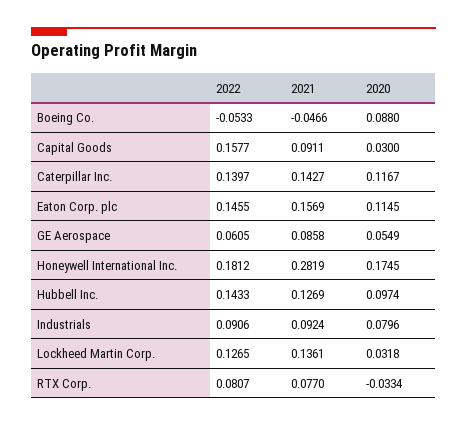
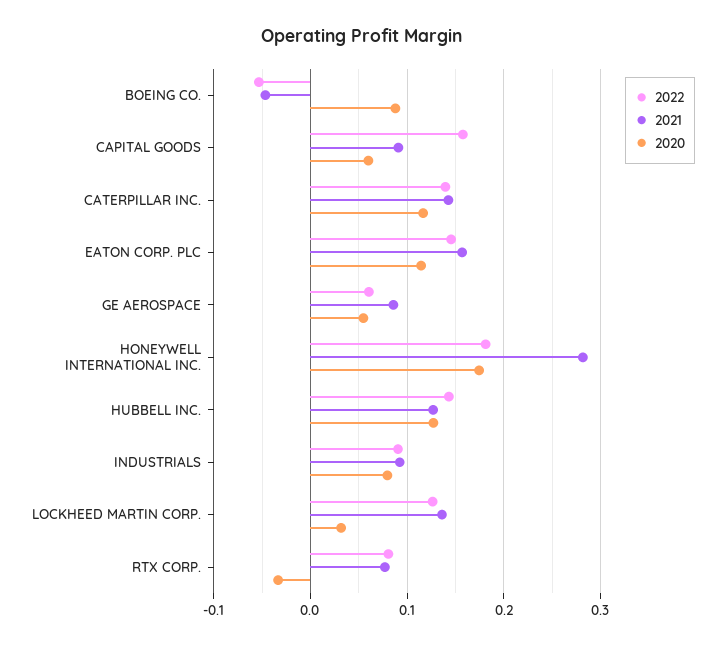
2020, Capital Goods: 0.03 -> 0.06
2020, Hubbell Inc.: 0.0974 -> 0.13

